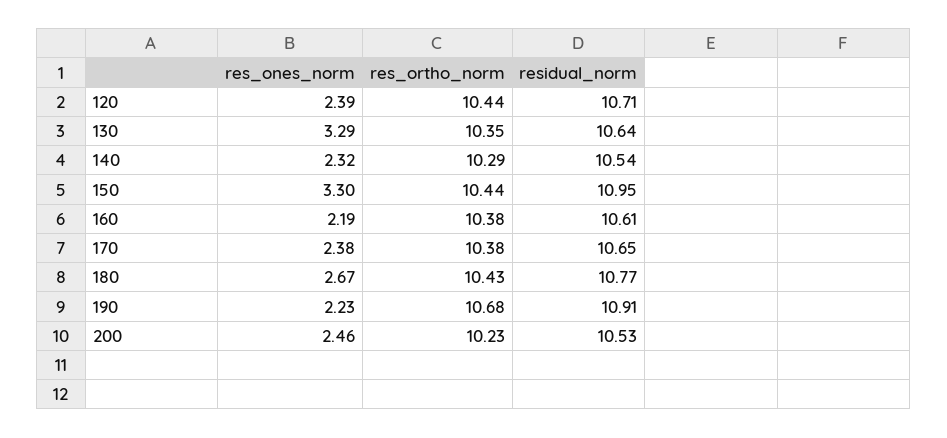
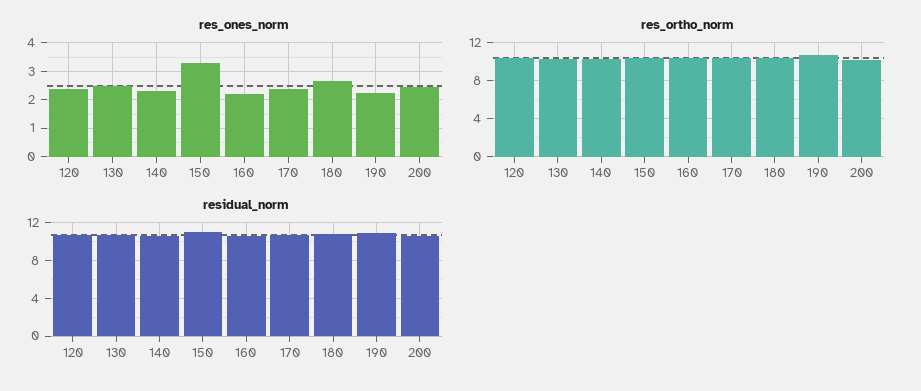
res_ones_norm, 130: 3.29 -> 2.5

